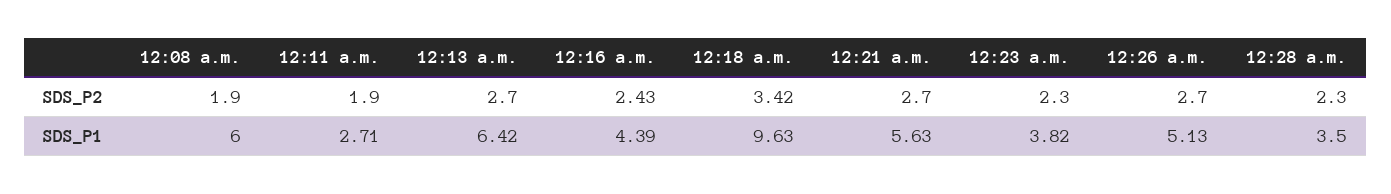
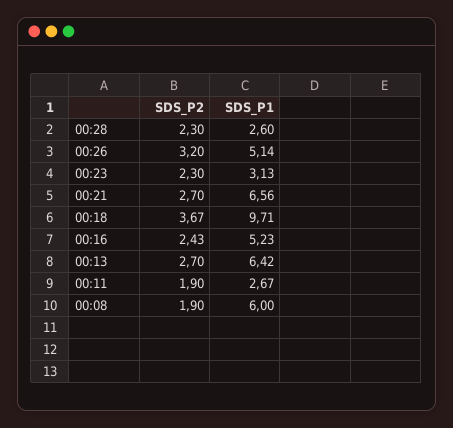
12:18 a.m., SDS_P2: 3.42 -> 3.67
12:26 a.m., SDS_P2: 2.7 -> 3.2
12:11 a.m., SDS_P1: 2.71 -> 2.67
12:16 a.m., SDS_P1: 4.39 -> 5.23
12:18 a.m., SDS_P1: 9.63 -> 9.71
12:21 a.m., SDS_P1: 5.63 -> 6.56
12:23 a.m., SDS_P1: 3.82 -> 3.13
12:26 a.m., SDS_P1: 5.13 -> 5.14
12:28 a.m., SDS_P1: 3.5 -> 2.6

